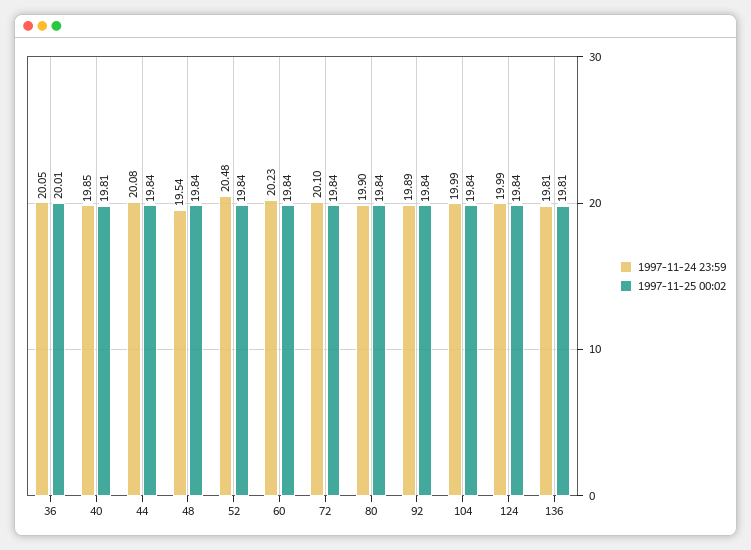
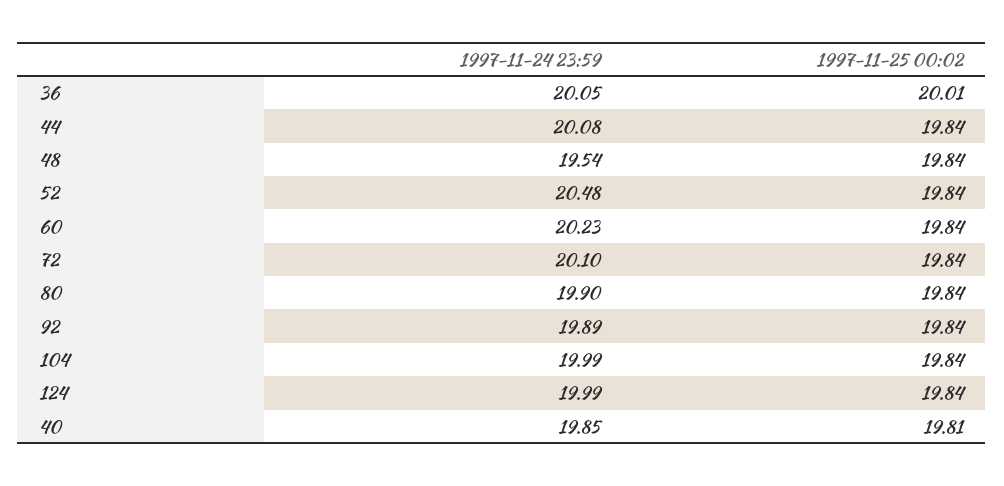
1997-11-24 23:59, 136: 19.81 -> none
1997-11-25 00:02, 136: 19.81 -> none

